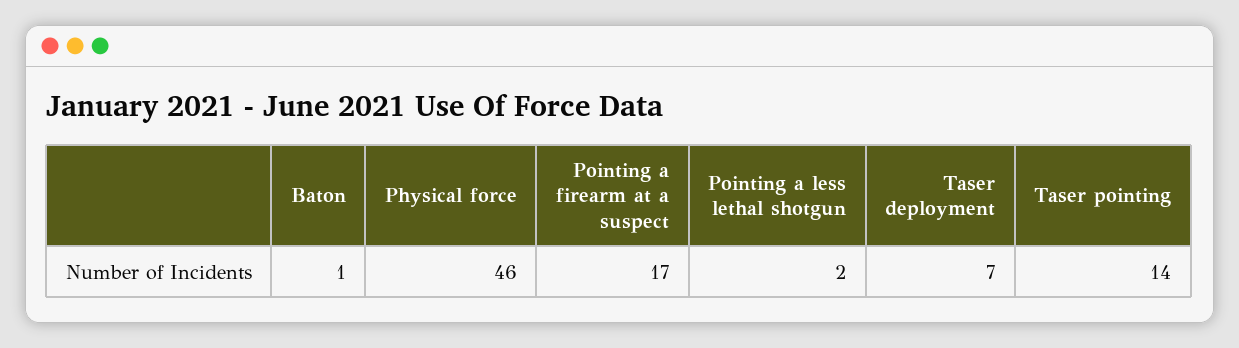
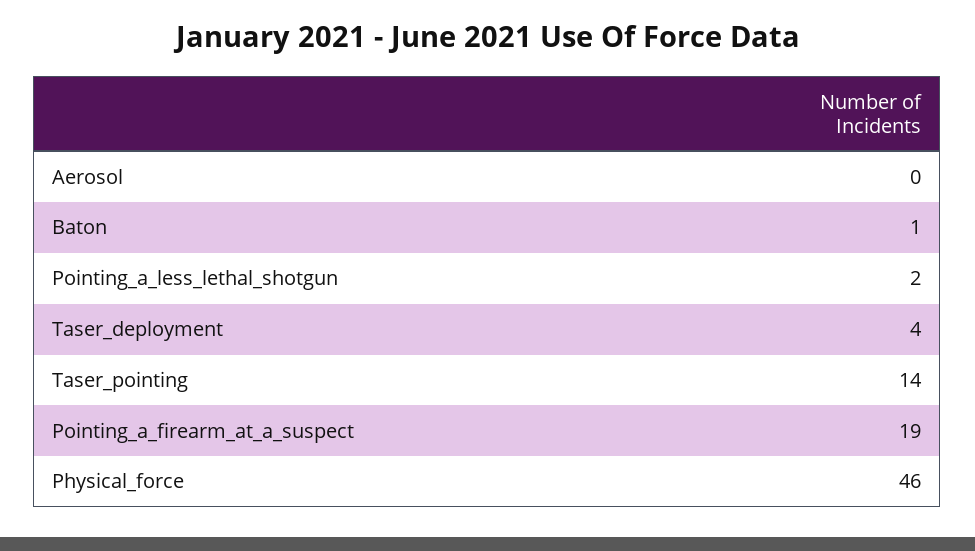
Pointing a firearm at a suspect: 17 -> 19
Taser deployment: 7 -> 4
Aerosol: none -> 0

